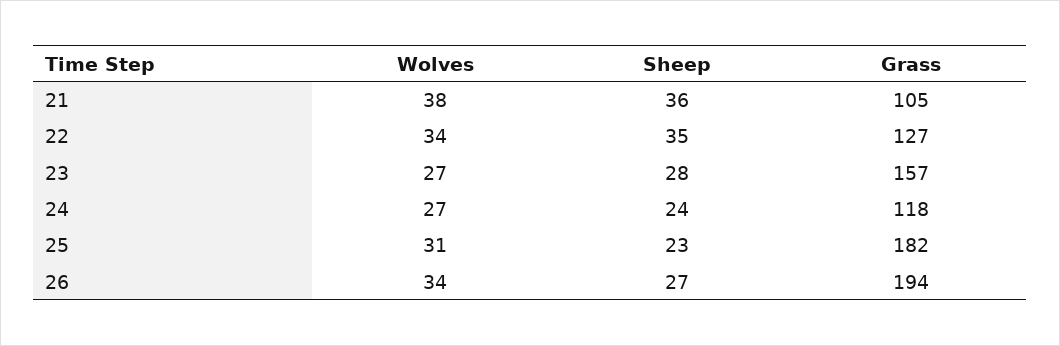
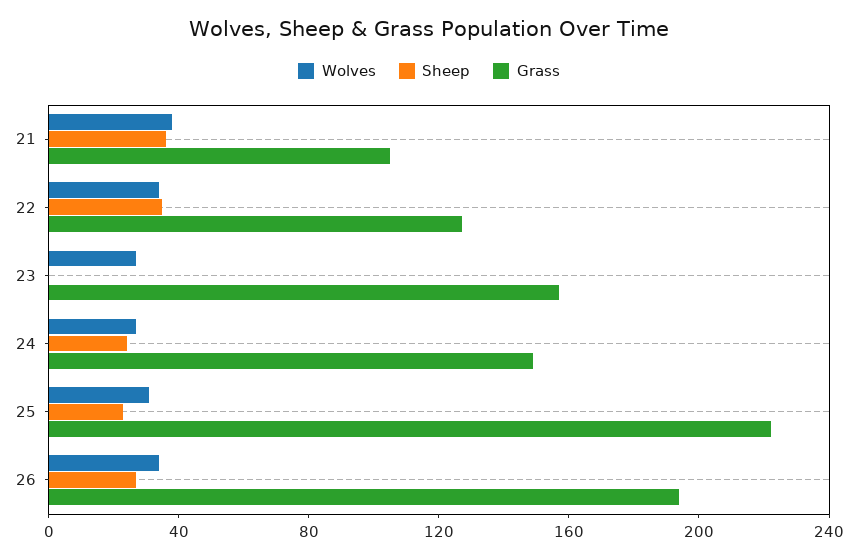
Sheep, 23: 28 -> 0
Grass, 24: 118 -> 150
Grass, 25: 182 -> 220

